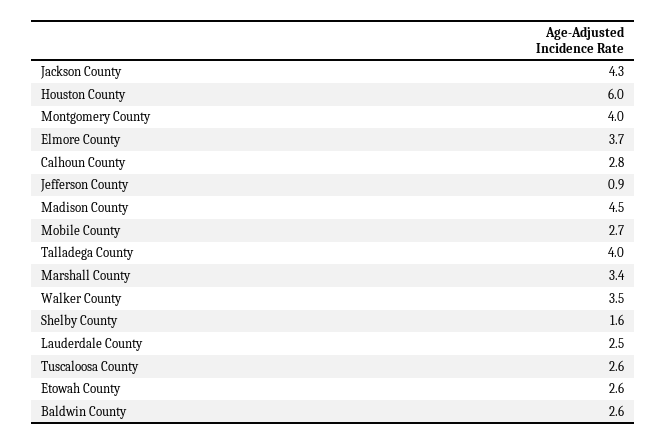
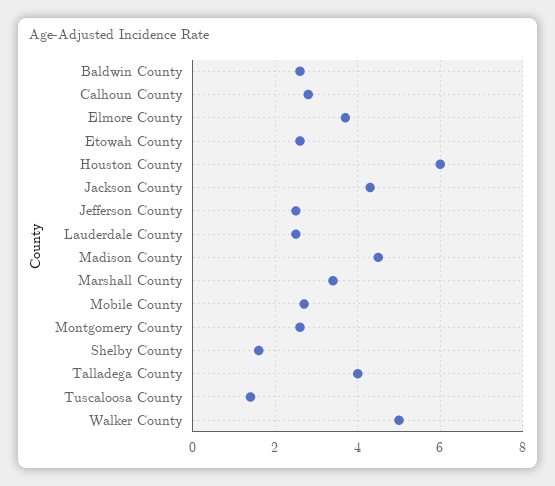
Montgomery County: 4 -> 2.5
Jefferson County: 0.9 -> 2.5
Walker County: 3.5 -> 5
Tuscaloosa County: 2.6 -> 1.5

